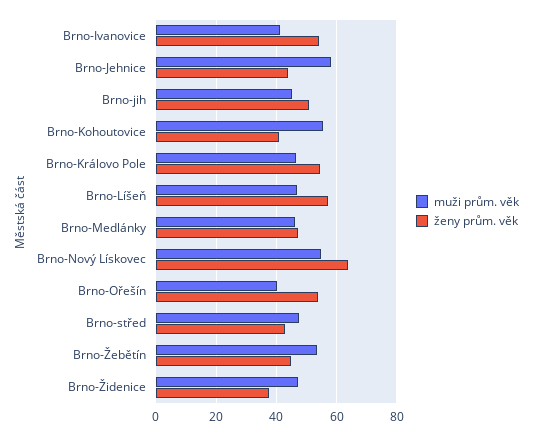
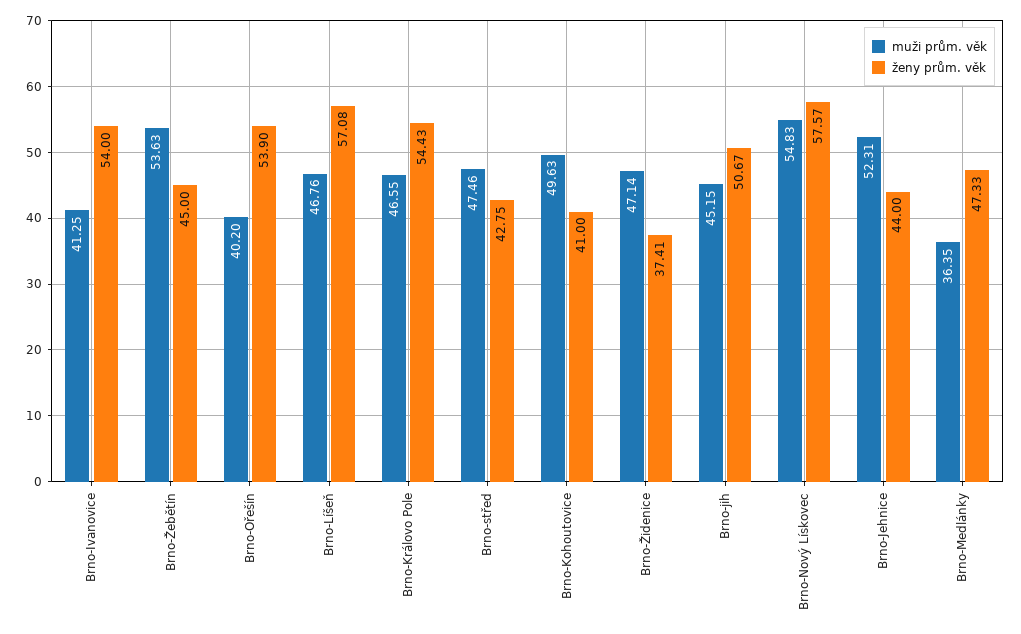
muži prům. věk, Brno-Jehnice: 58 -> 52.31
muži prům. věk, Brno-Kohoutovice: 56 -> 49.63
muži prům. věk, Brno-Medlánky: 46 -> 36.35
ženy prům. věk, Brno-Nový Lískovec: 64 -> 57.57

